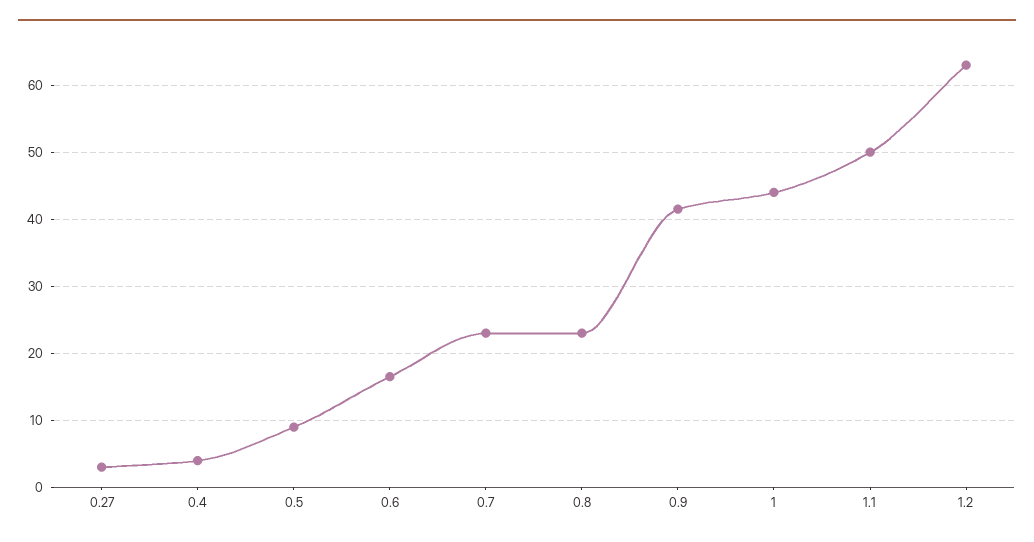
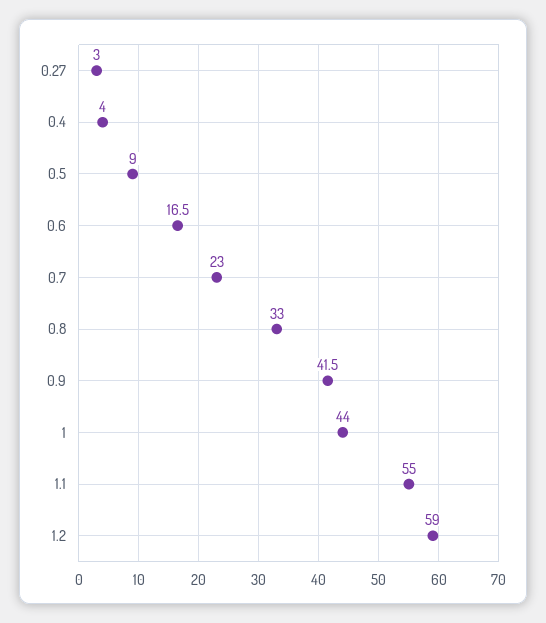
0.8: 23 -> 33
1.1: 50 -> 55
1.2: 63 -> 59

